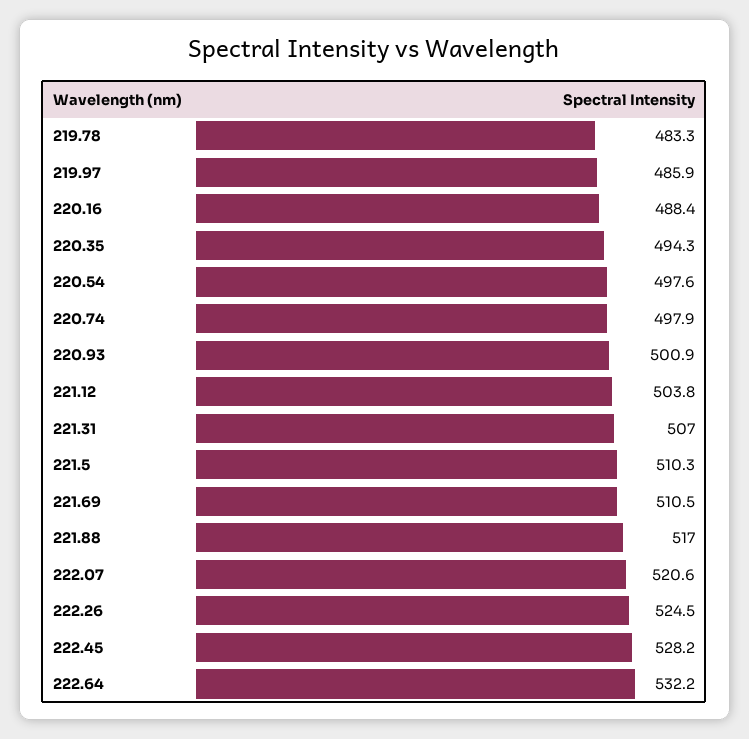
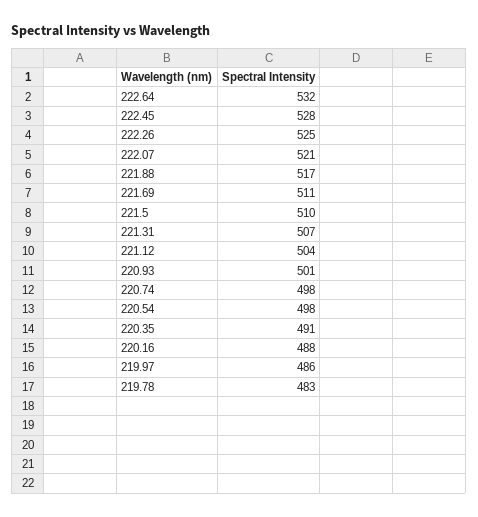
220.35: 494.3 -> 491

